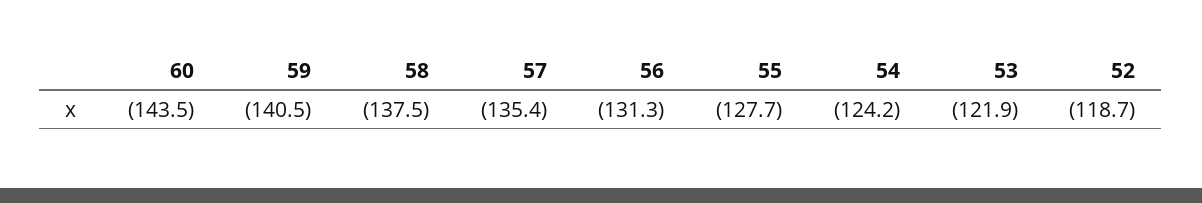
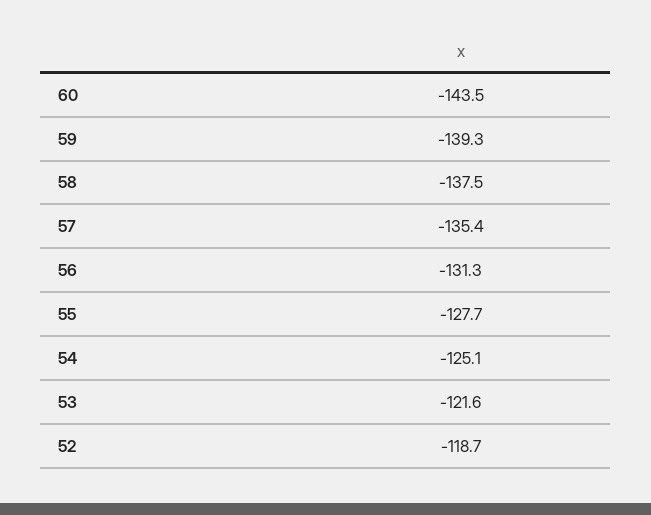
59: -140.5 -> -139.3
54: -124.2 -> -125.1
53: -121.9 -> -121.6

